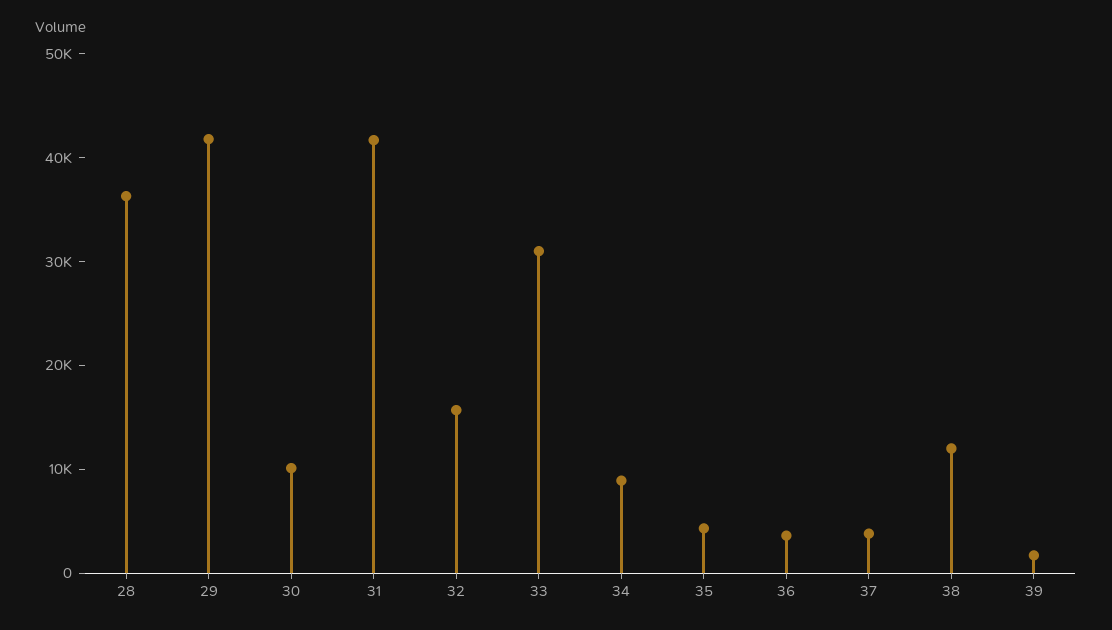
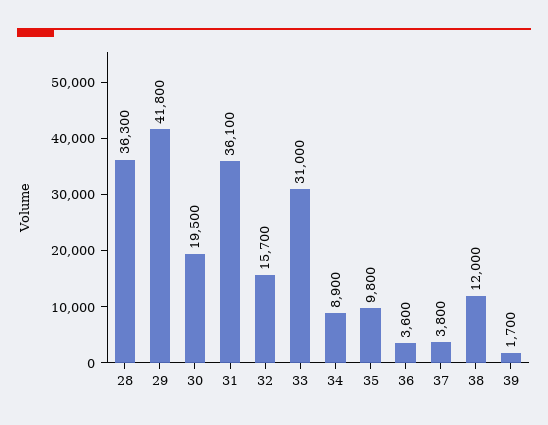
30: 10000 -> 19500
31: 42000 -> 36100
35: 4000 -> 9800

